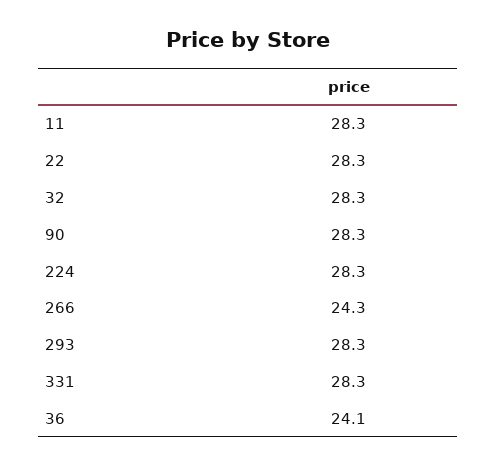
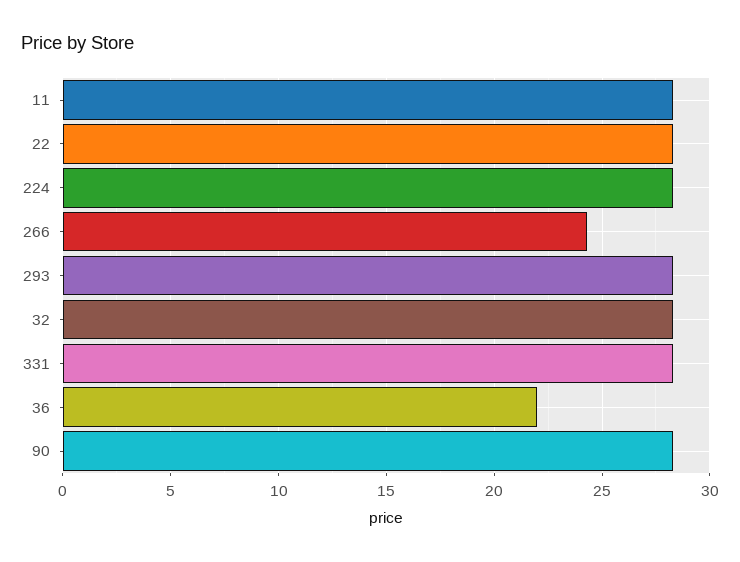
36: 24.1 -> 22

